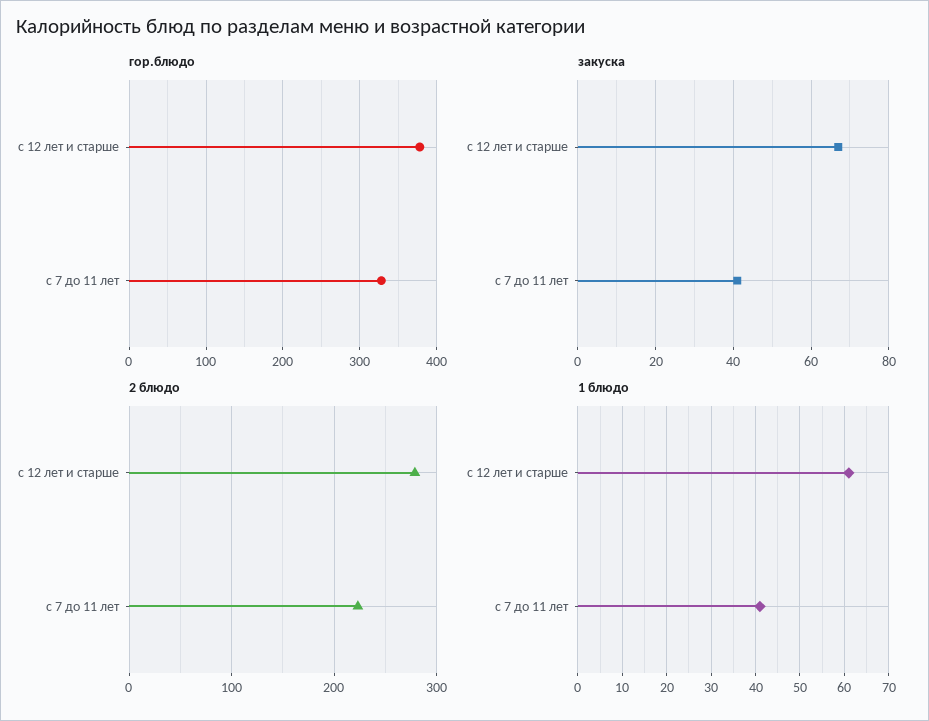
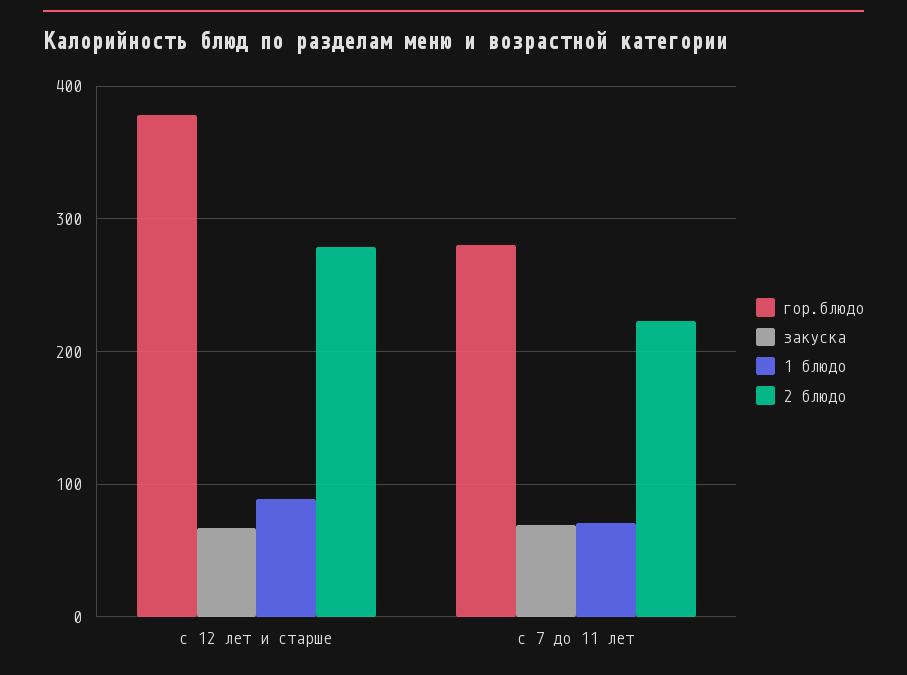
гор.блюдо, с 7 до 11 лет: 330 -> 280
закуска, с 7 до 11 лет: 40 -> 70
1 блюдо, с 12 лет и старше: 60 -> 90
1 блюдо, с 7 до 11 лет: 40 -> 70

